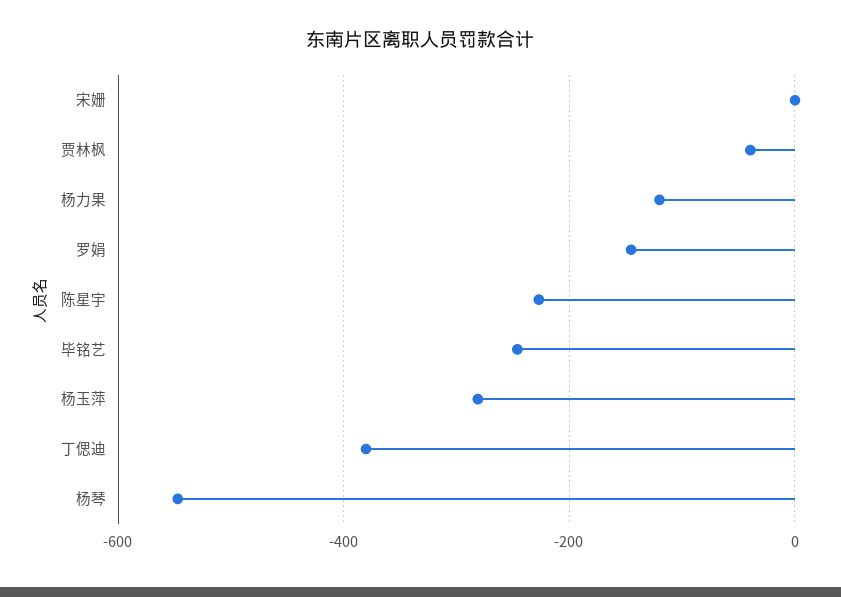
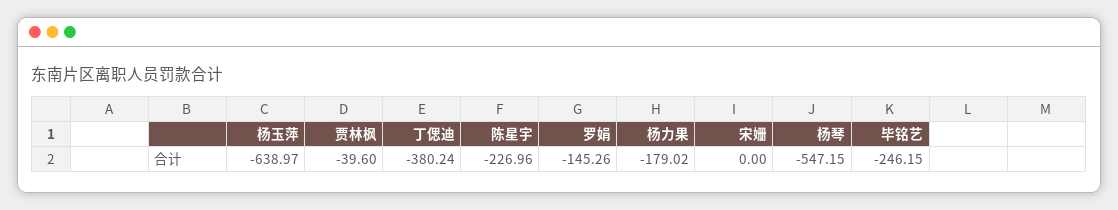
杨力果: -120 -> -179.02
杨玉萍: -280 -> -638.97

